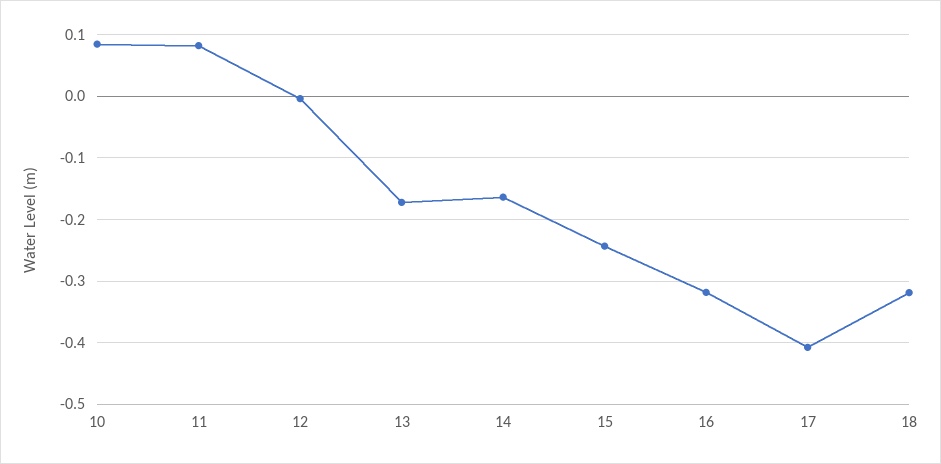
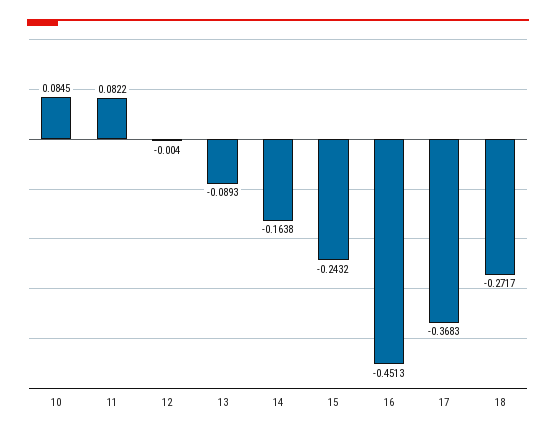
13: -0.17 -> -0.0893
16: -0.32 -> -0.4513
17: -0.41 -> -0.3683
18: -0.32 -> -0.2717

